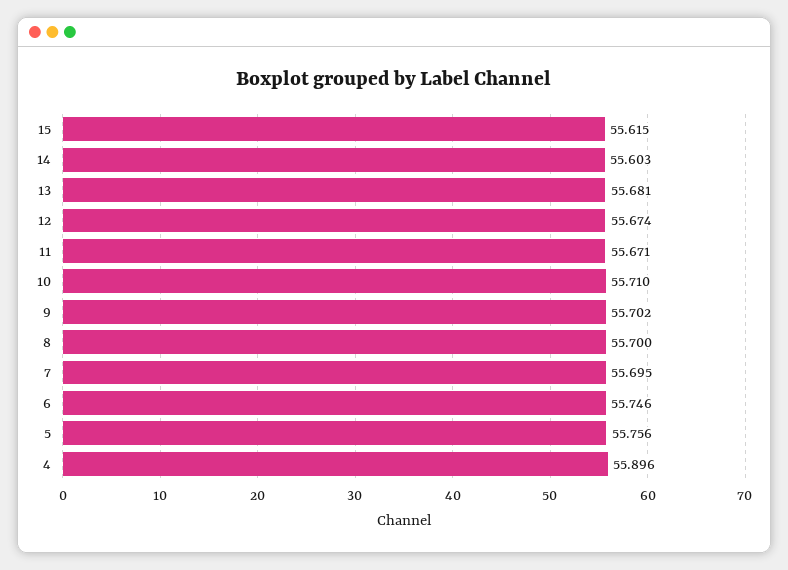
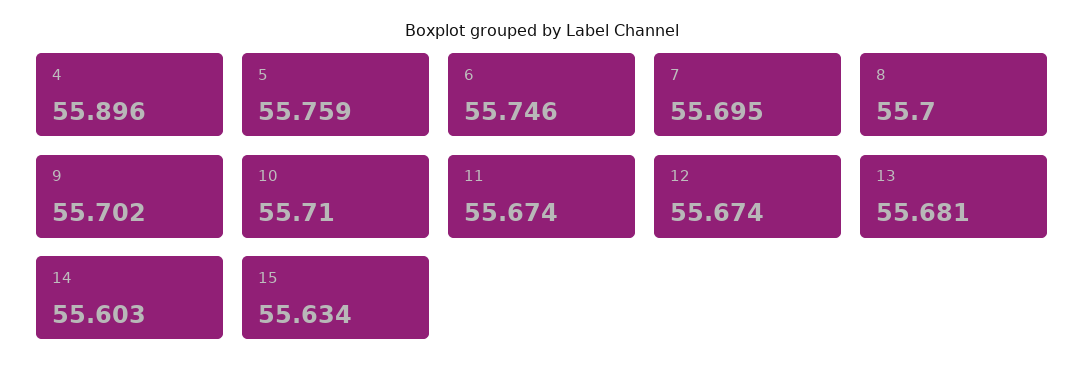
15: 55.615 -> 55.634
11: 55.671 -> 55.674
5: 55.756 -> 55.759

